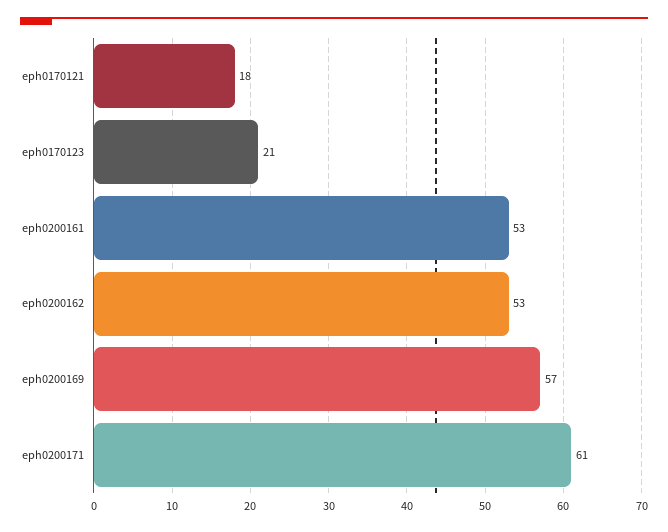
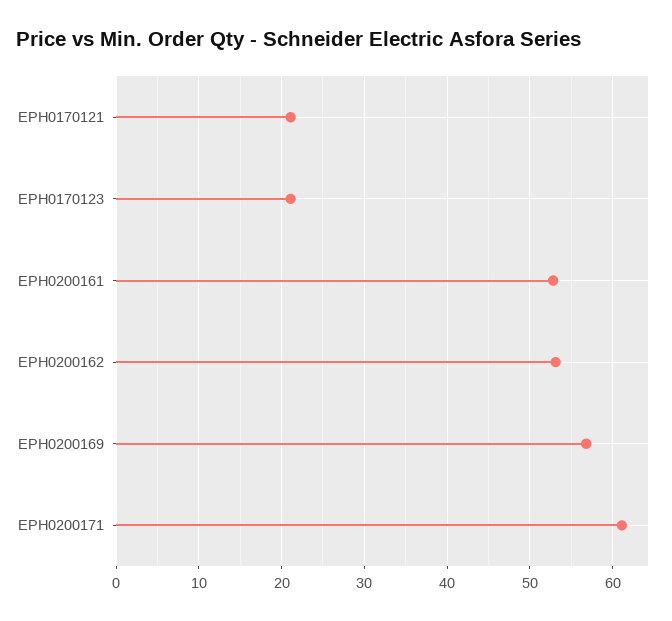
eph0170121: 18 -> 21

